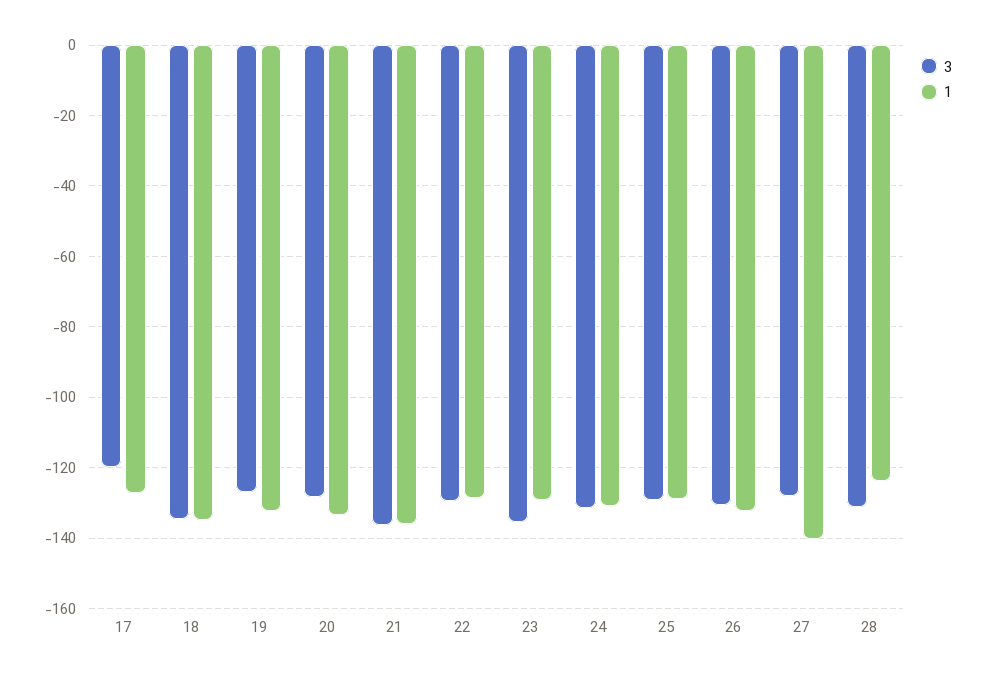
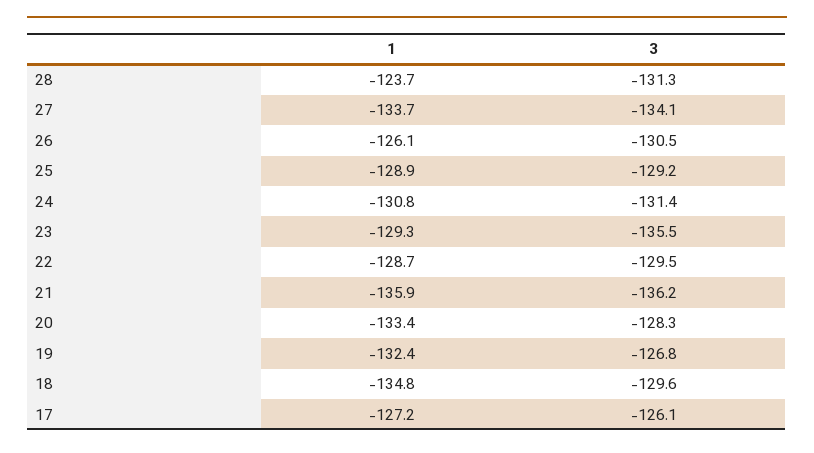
3, 17: -120 -> -126.1
3, 18: -134 -> -129.6
1, 26: -132 -> -126.1
3, 27: -128 -> -134.1
1, 27: -140 -> -133.7

